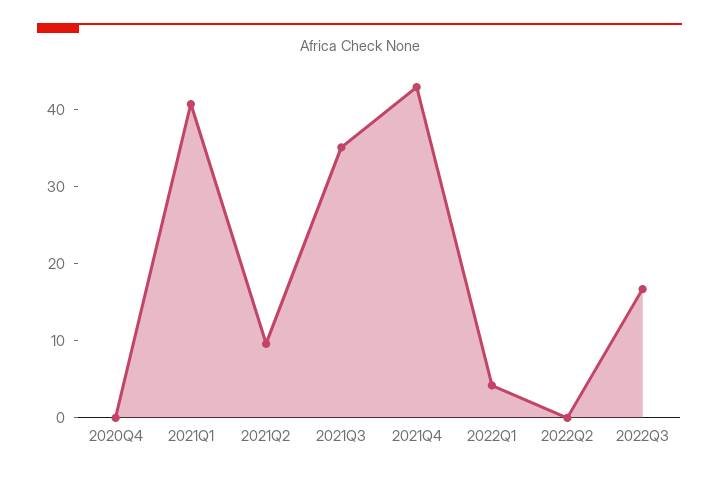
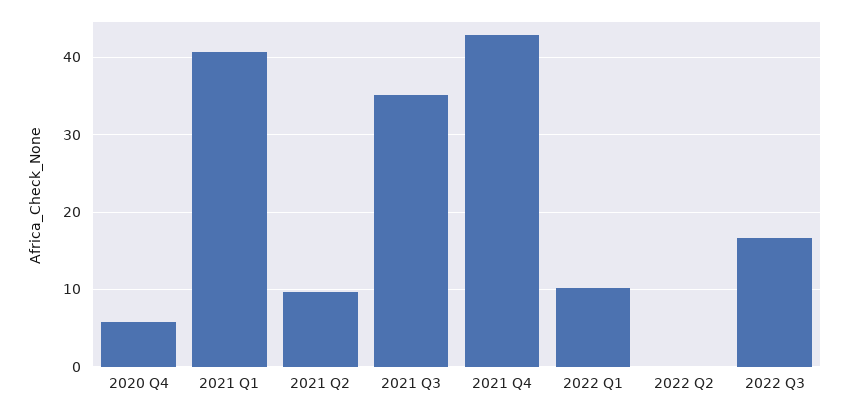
2020Q4: 0 -> 6
2022Q1: 4 -> 10

